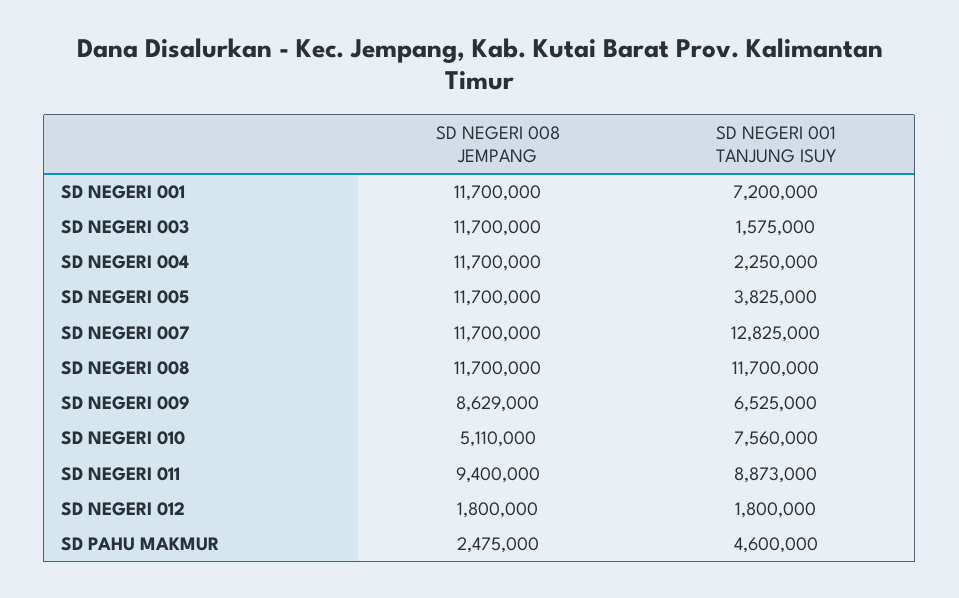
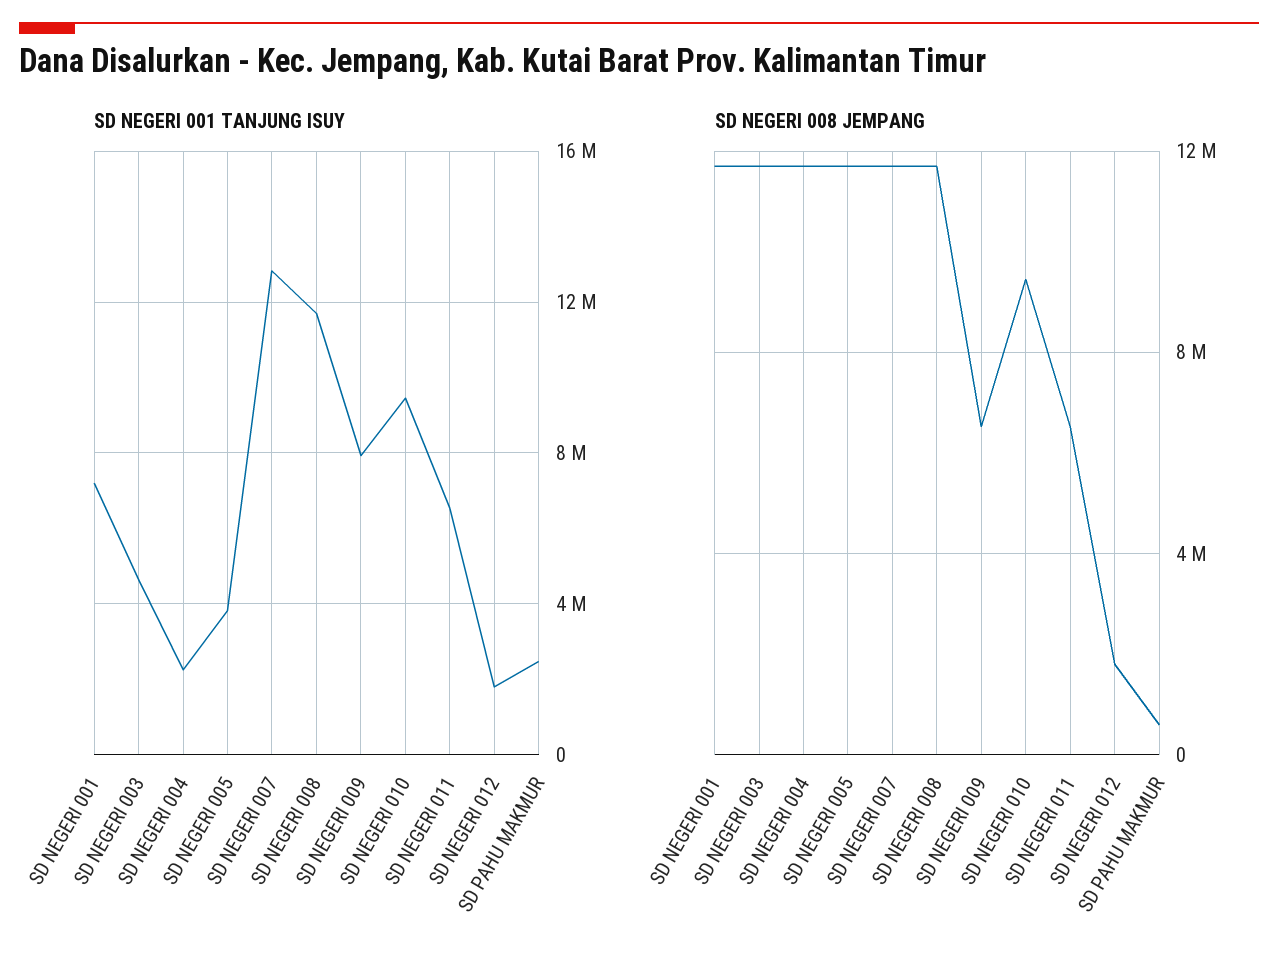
SD NEGERI 001 TANJUNG ISUY, SD NEGERI 003: 1575000 -> 4500000
SD NEGERI 008 JEMPANG, SD NEGERI 009: 8629000 -> 6500000
SD NEGERI 001 TANJUNG ISUY, SD NEGERI 009: 6525000 -> 8000000
SD NEGERI 008 JEMPANG, SD NEGERI 010: 5110000 -> 9500000
SD NEGERI 001 TANJUNG ISUY, SD NEGERI 010: 7560000 -> 9500000
SD NEGERI 008 JEMPANG, SD NEGERI 011: 9400000 -> 6500000
SD NEGERI 001 TANJUNG ISUY, SD NEGERI 011: 8873000 -> 6500000
SD NEGERI 008 JEMPANG, SD PAHU MAKMUR: 2475000 -> 500000
SD NEGERI 001 TANJUNG ISUY, SD PAHU MAKMUR: 4600000 -> 2500000

